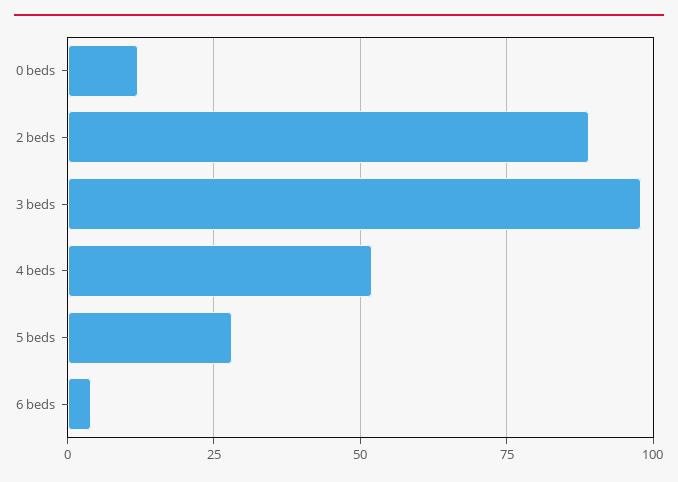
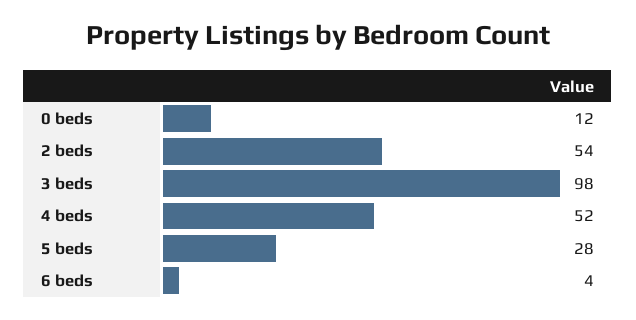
2 beds: 90 -> 54

